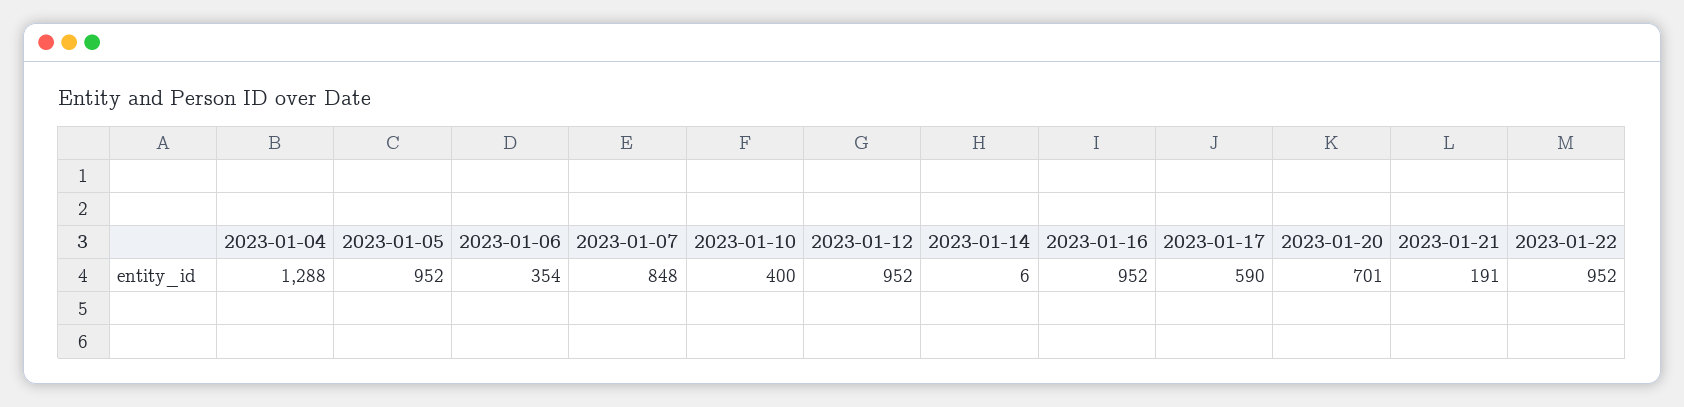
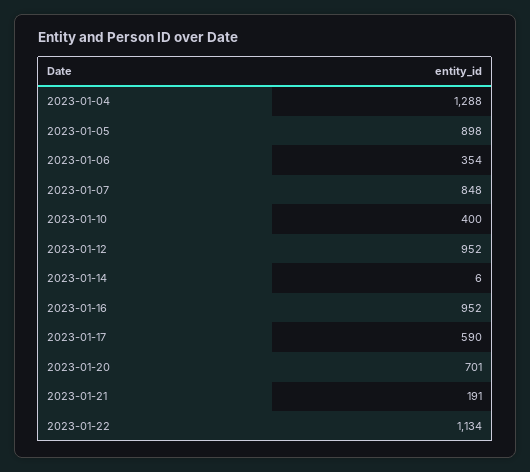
2023-01-05: 952 -> 898
2023-01-22: 952 -> 1134

